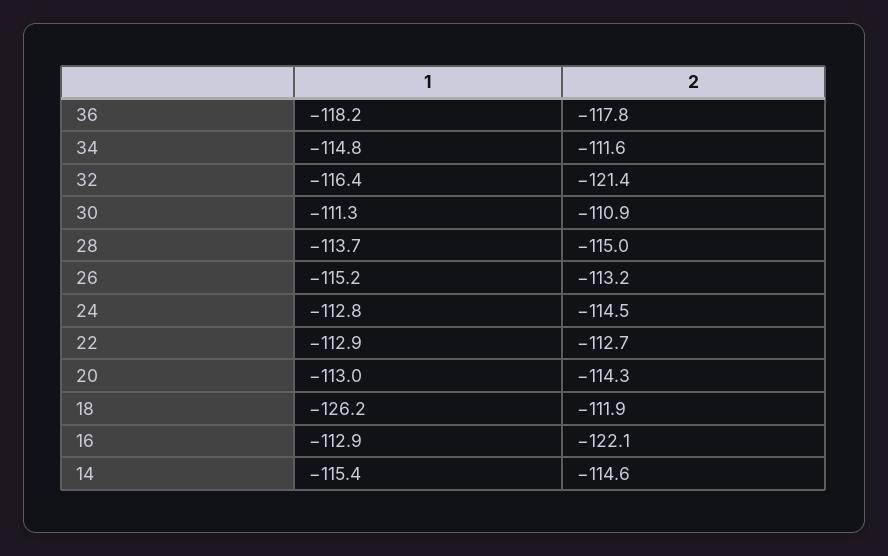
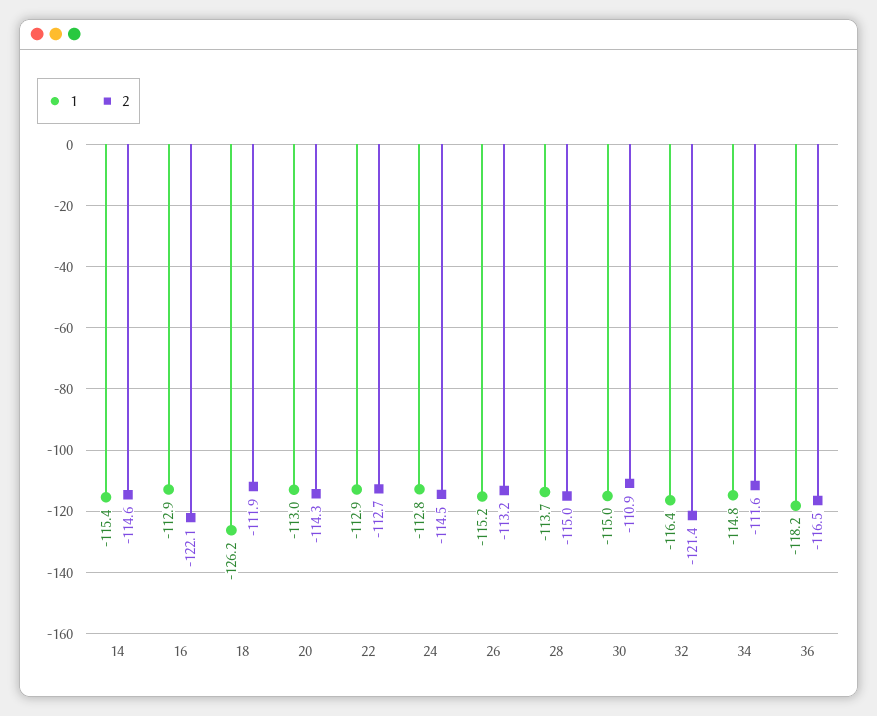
2, 36: -117.8 -> -116.5
1, 30: -111.3 -> -115

